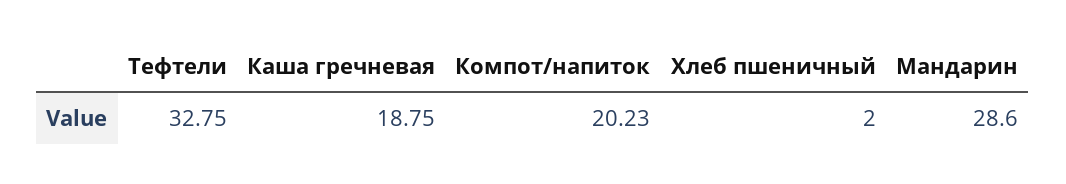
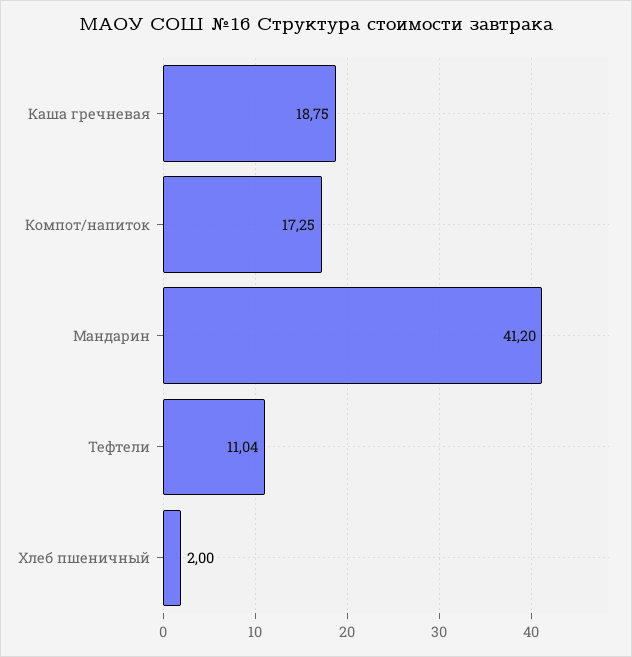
Тефтели: 32.75 -> 11.04
Компот/напиток: 20.23 -> 17.25
Мандарин: 28.6 -> 41.2

